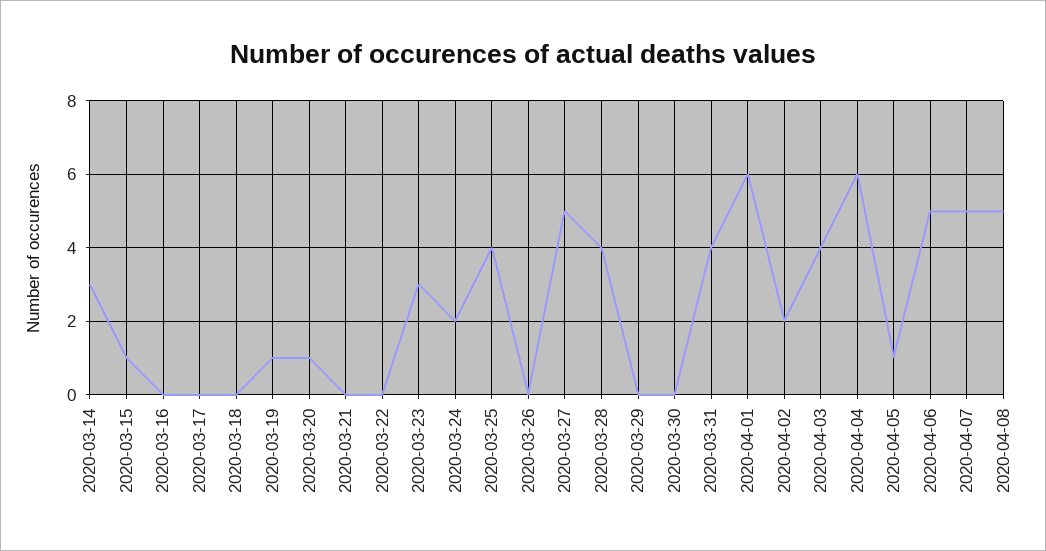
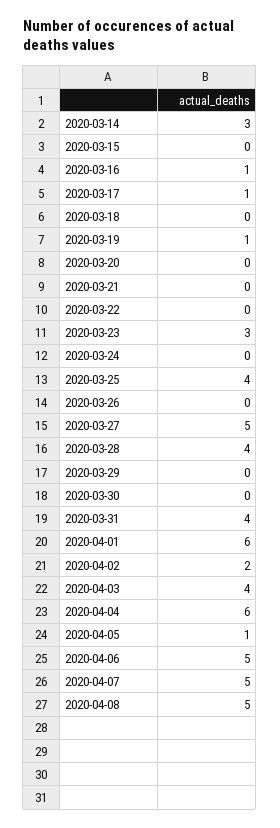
2020-03-15: 1 -> 0
2020-03-16: 0 -> 1
2020-03-17: 0 -> 1
2020-03-20: 1 -> 0
2020-03-24: 2 -> 0

